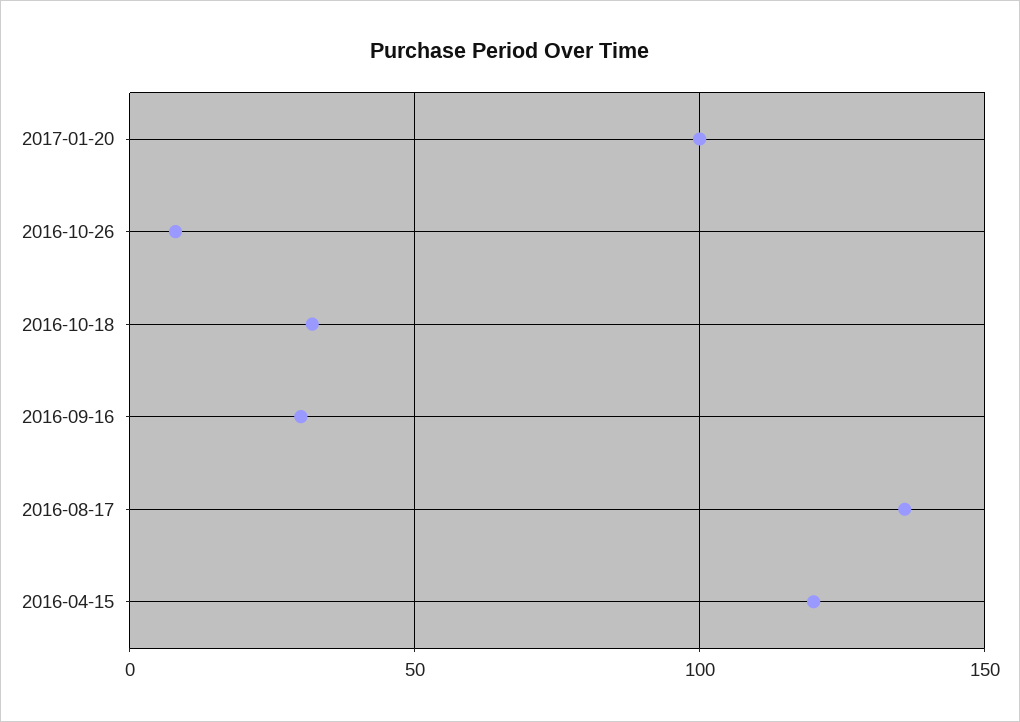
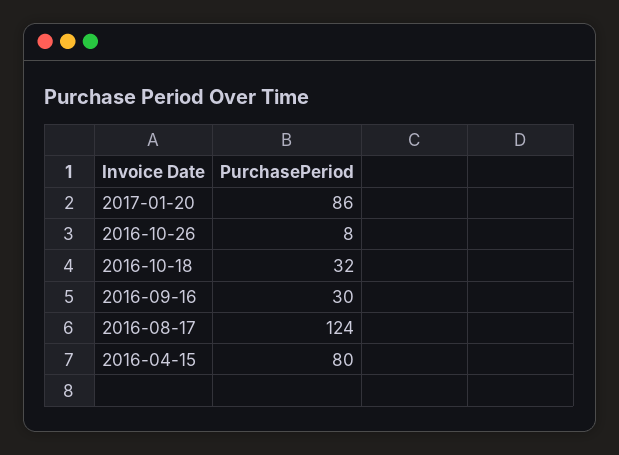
2017-01-20: 100 -> 86
2016-08-17: 135 -> 124
2016-04-15: 120 -> 80

